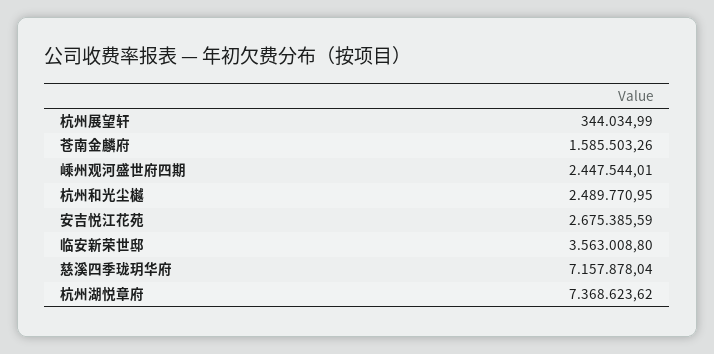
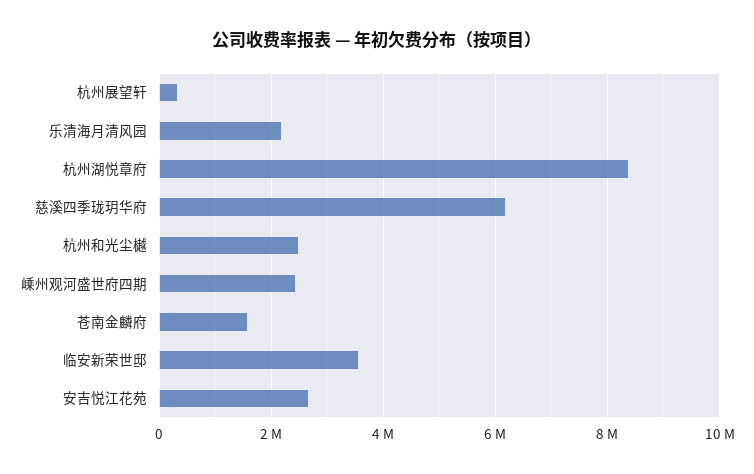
慈溪四季珑玥华府: 7157878.04 -> 6200000
杭州湖悦章府: 7368623.62 -> 8400000
乐清海月清风园: none -> 2200000

